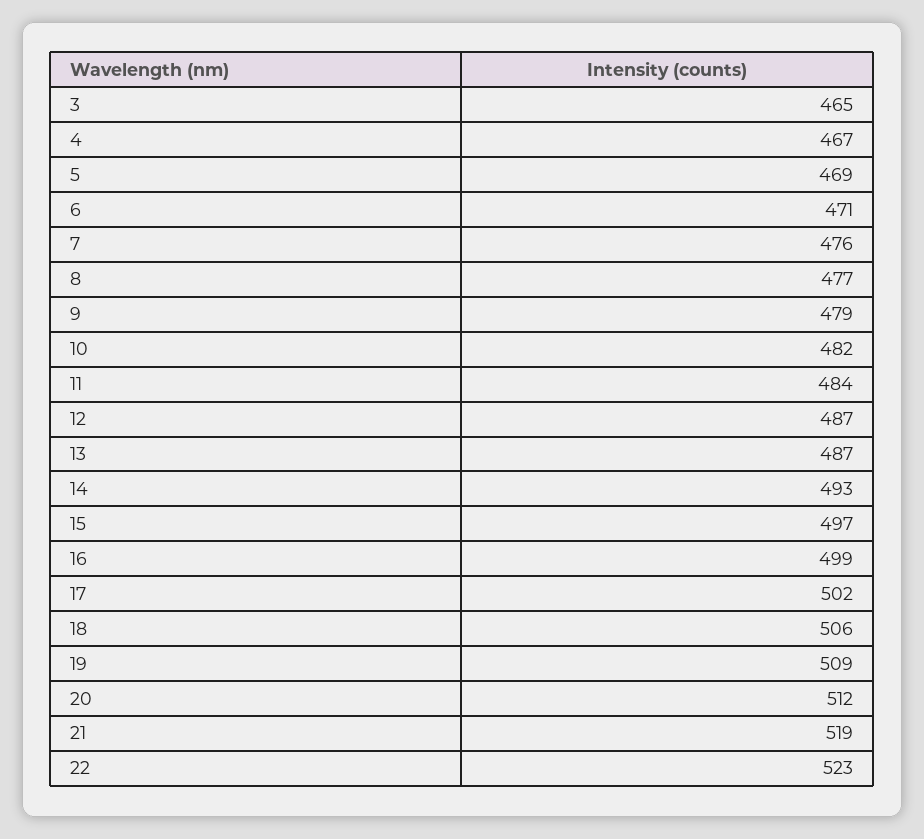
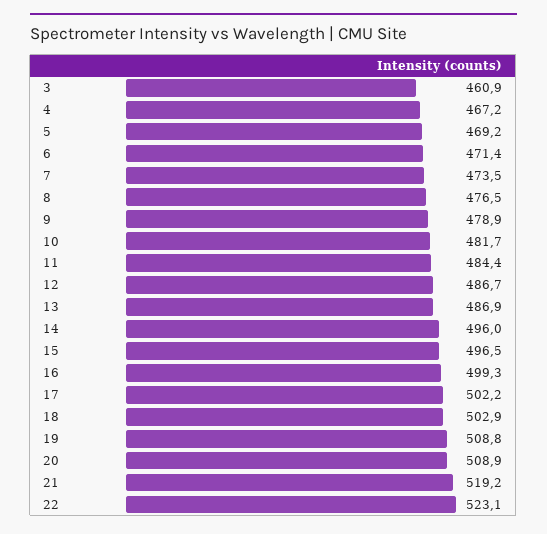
3: 465 -> 460.9
7: 476 -> 473.5
14: 493 -> 496
18: 506 -> 502.9
20: 512 -> 508.9

